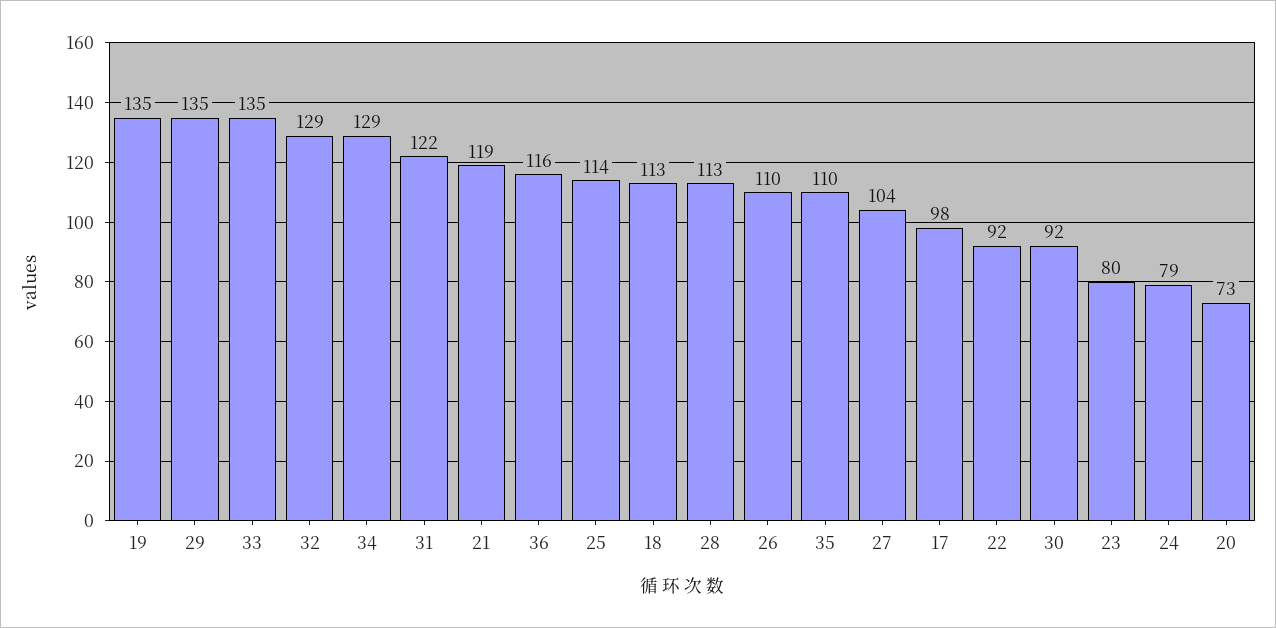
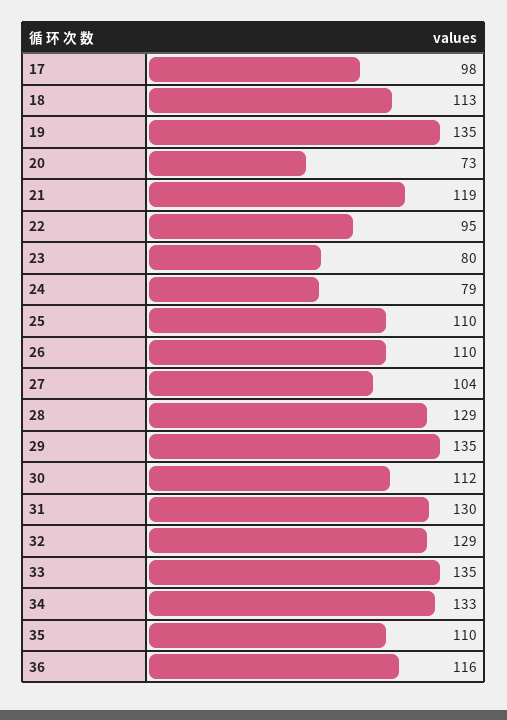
34: 129 -> 133
31: 122 -> 130
25: 114 -> 110
28: 113 -> 129
22: 92 -> 95
30: 92 -> 112

